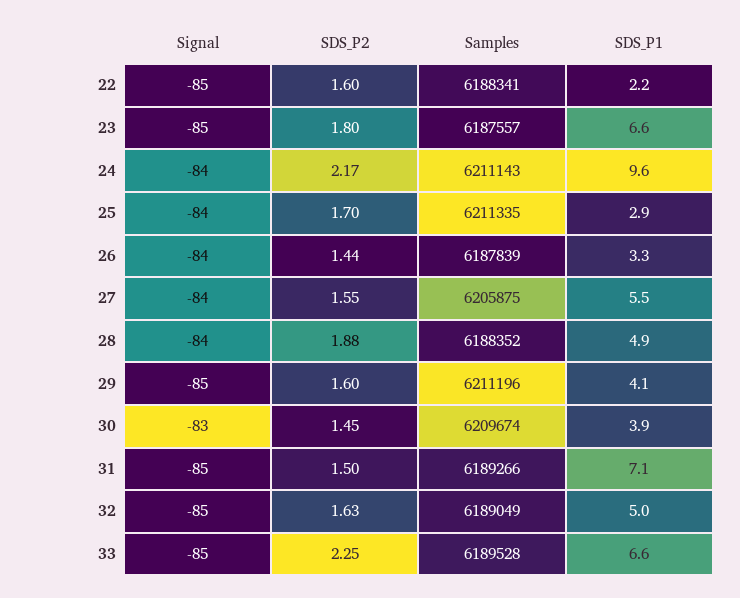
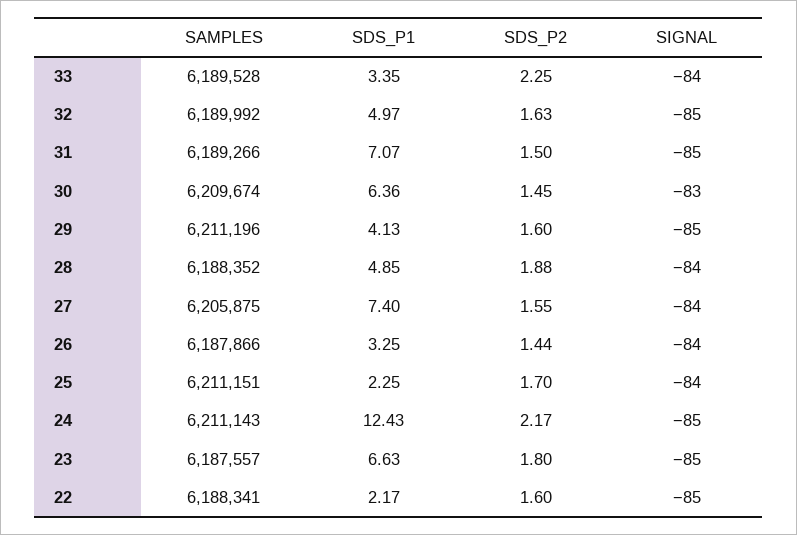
Signal, 24: -84 -> -85
SDS_P1, 24: 9.6 -> 12.43
Samples, 25: 6211335 -> 6211151
SDS_P1, 25: 2.9 -> 2.25
Samples, 26: 6187839 -> 6187866
SDS_P1, 27: 5.5 -> 7.4
SDS_P1, 30: 3.9 -> 6.36
Samples, 32: 6189049 -> 6189992
Signal, 33: -85 -> -84
SDS_P1, 33: 6.6 -> 3.35

